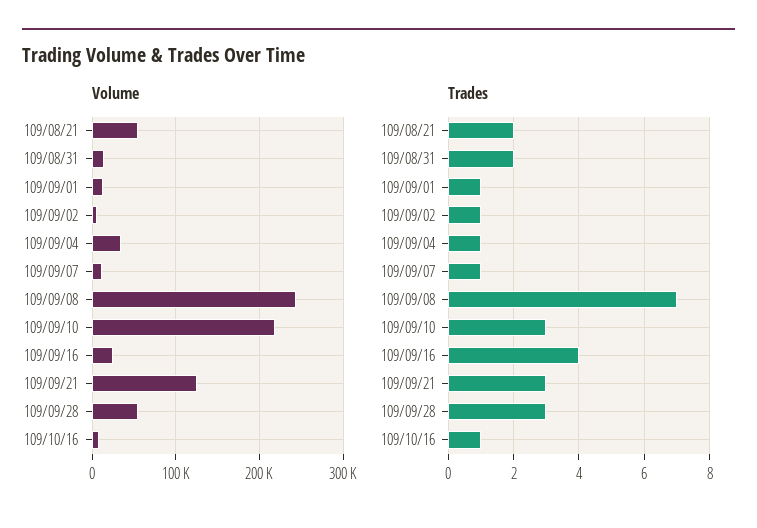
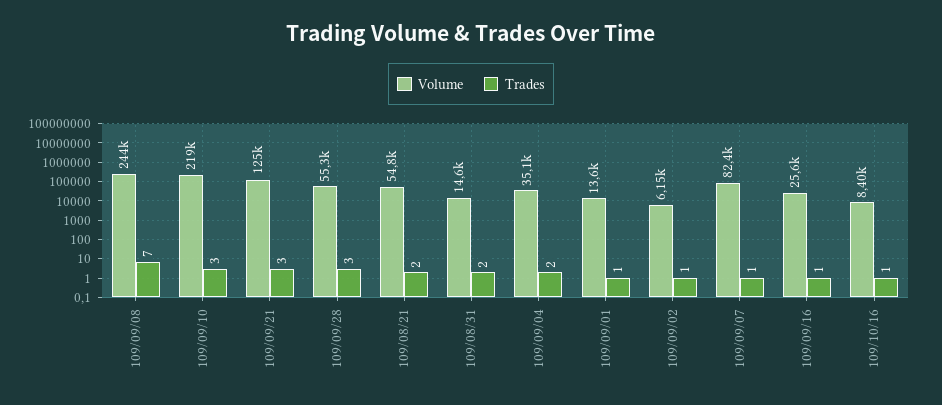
Volume, 109/09/07: 10000 -> 82400
Trades, 109/09/04: 1 -> 2
Trades, 109/09/16: 4 -> 1

